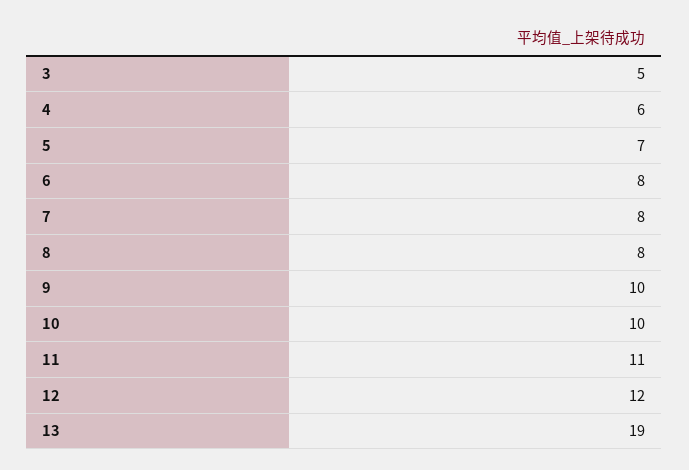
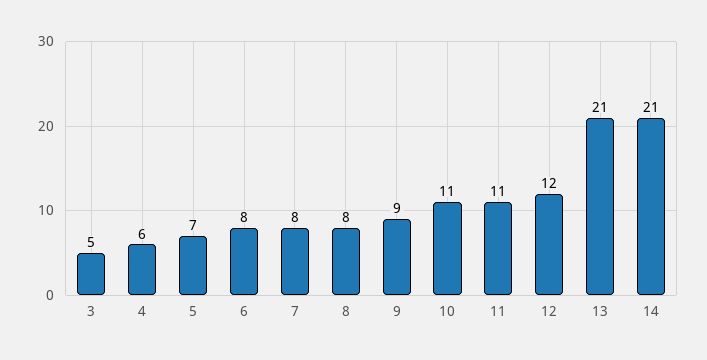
9: 10 -> 9
10: 10 -> 11
13: 19 -> 21
14: none -> 21

